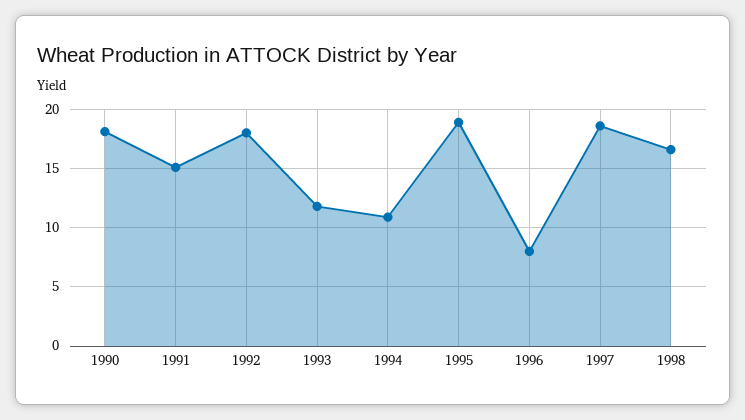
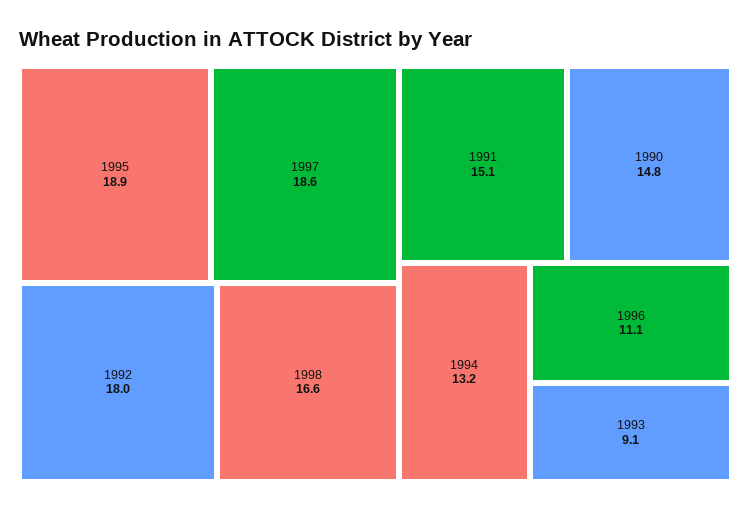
1990: 18 -> 14.8
1993: 12 -> 9.1
1994: 11 -> 13.2
1996: 8 -> 11.1

